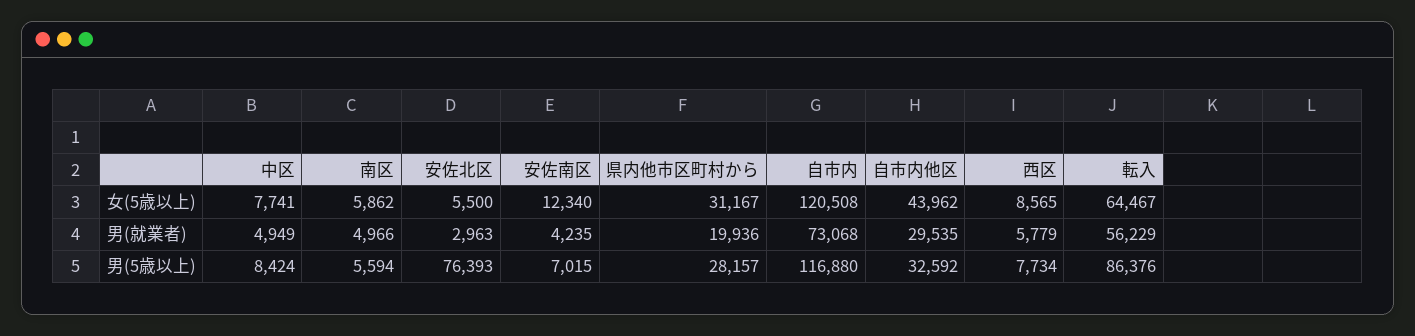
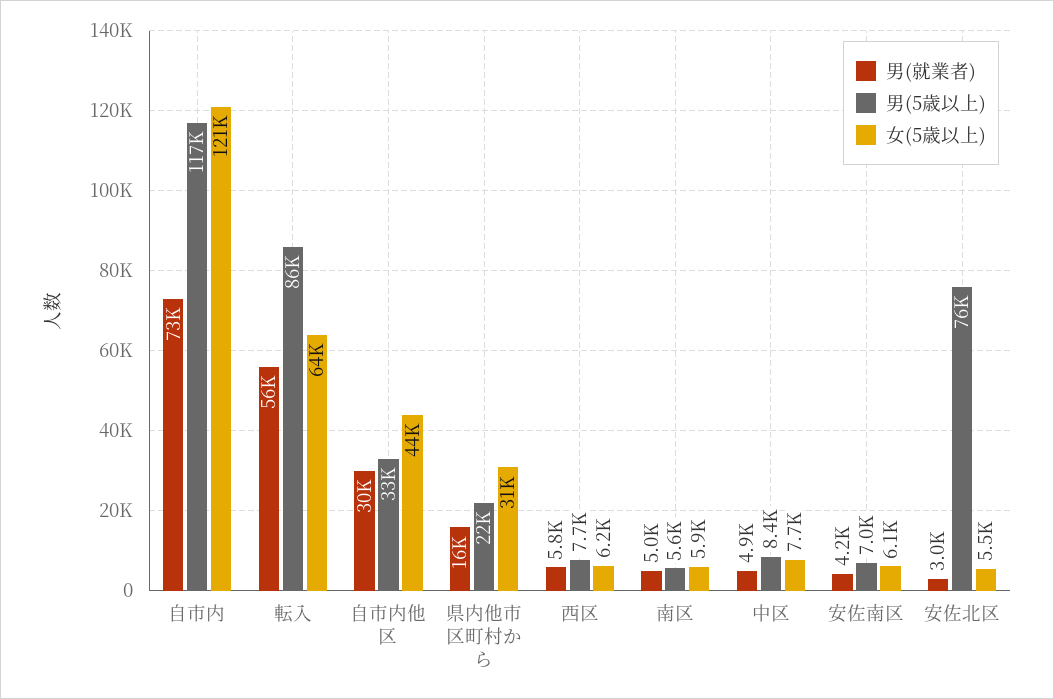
女(5歳以上), 安佐南区: 12340 -> 6100
女(5歳以上), 西区: 8565 -> 6200
男(就業者), 県内他市区町村から: 19936 -> 16000
男(5歳以上), 県内他市区町村から: 28157 -> 22000

